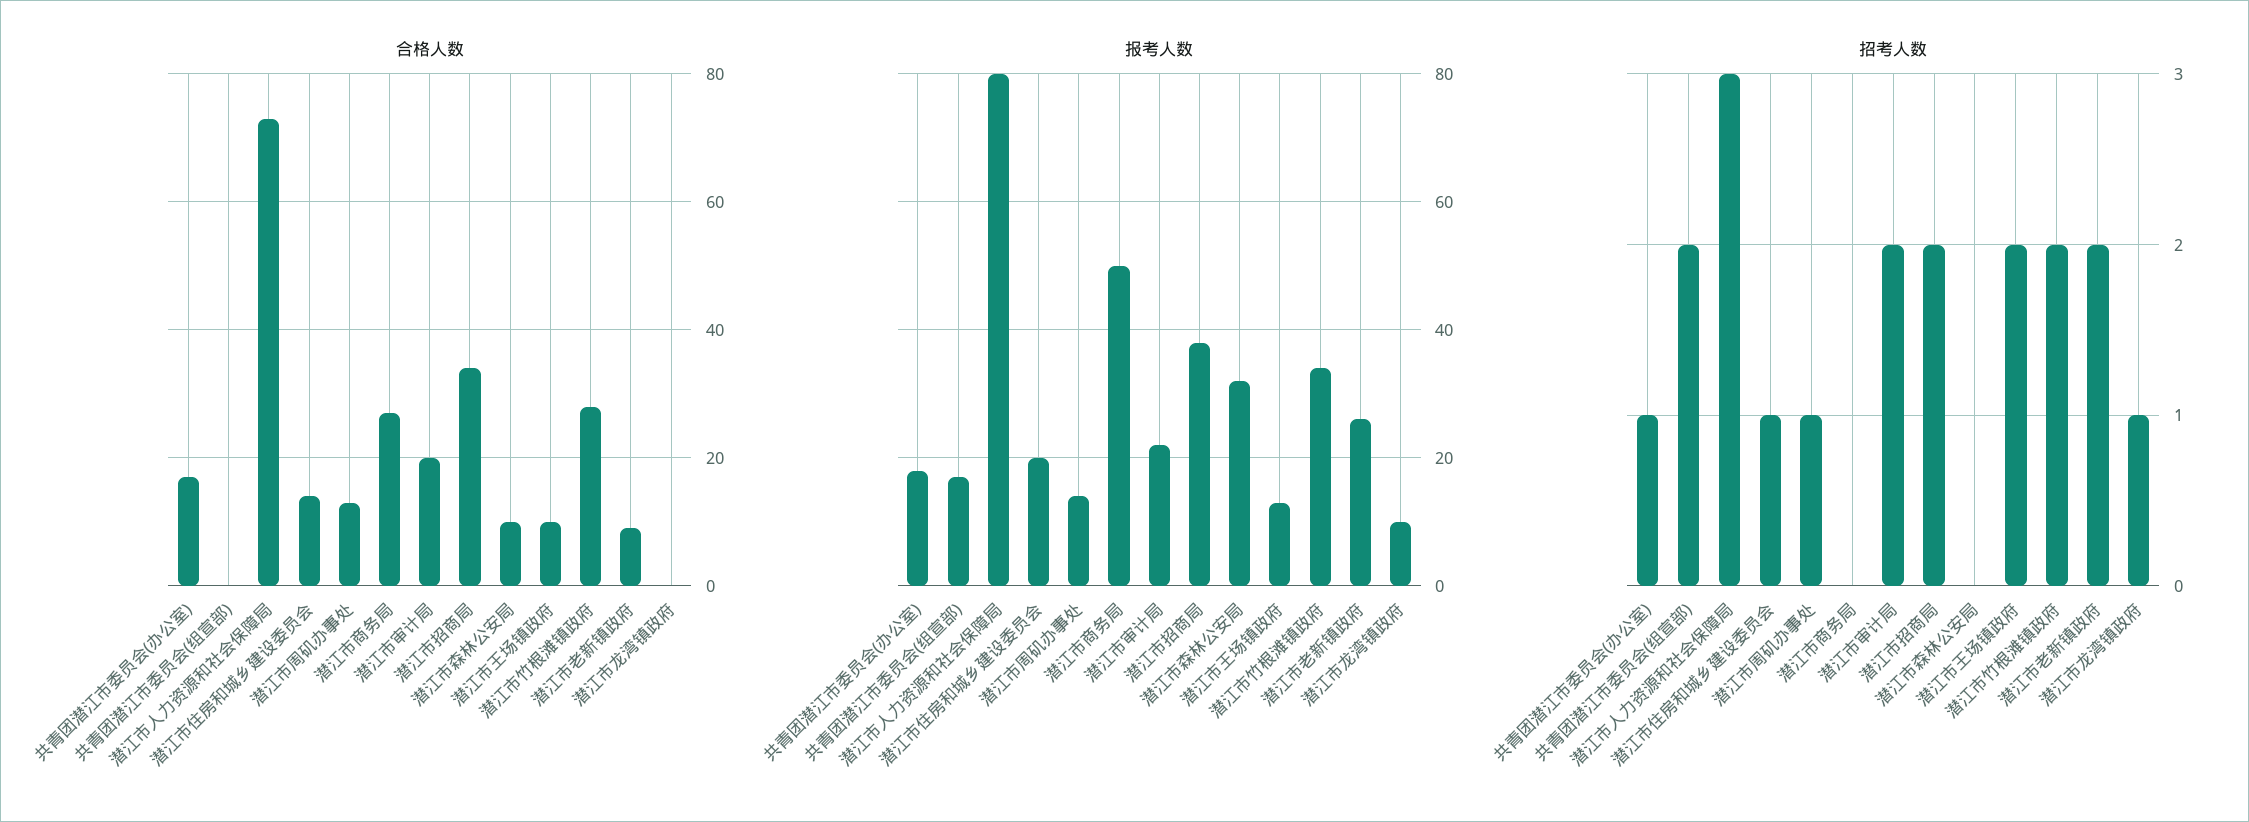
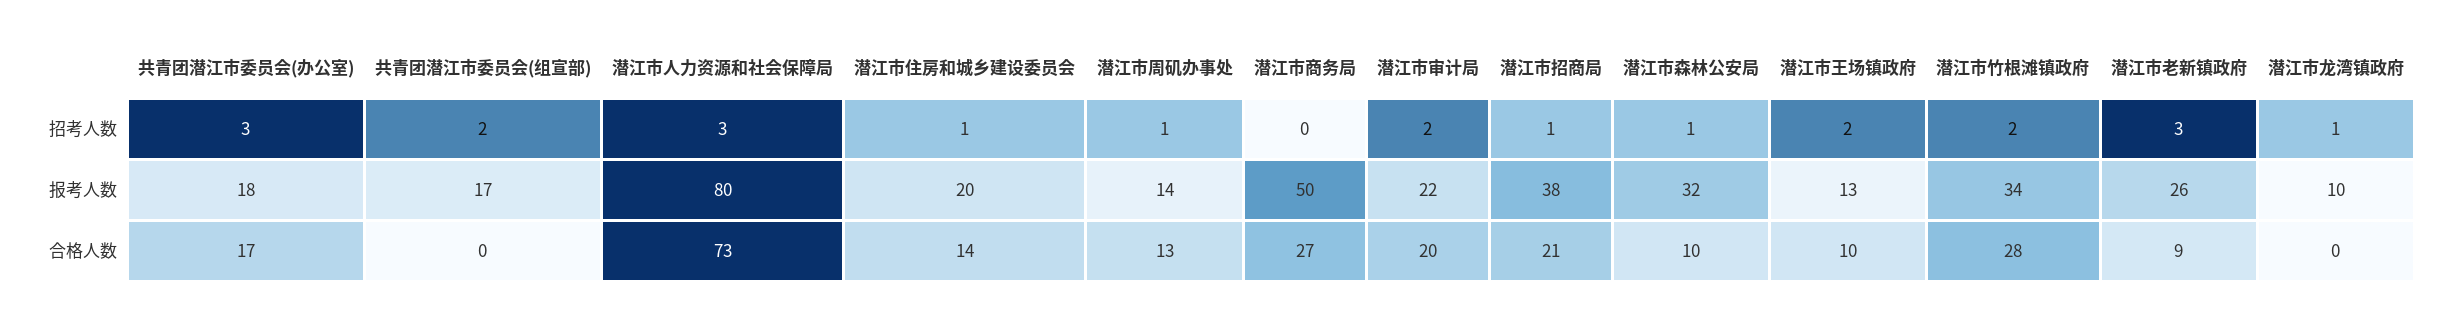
合格人数, 潜江市招商局: 35 -> 21
招考人数, 共青团潜江市委员会(办公室): 1 -> 3
招考人数, 潜江市招商局: 2 -> 1
招考人数, 潜江市森林公安局: 0 -> 1
招考人数, 潜江市老新镇政府: 2 -> 3

